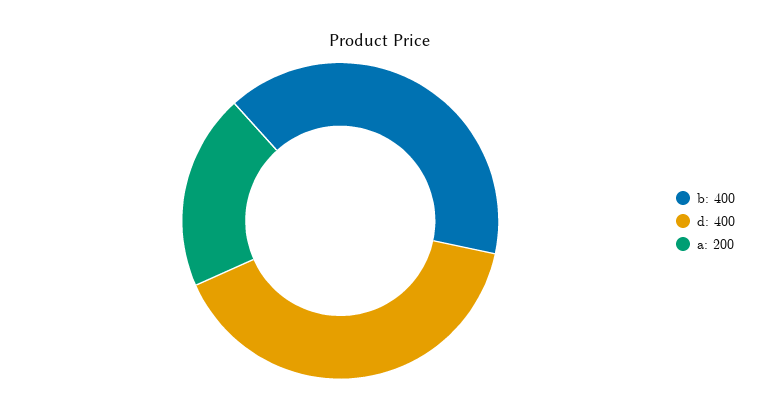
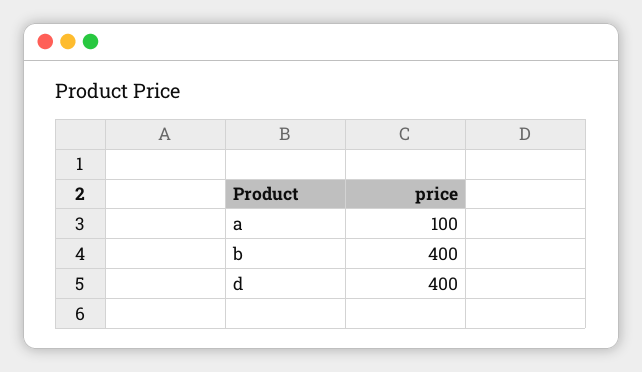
a: 200 -> 100

